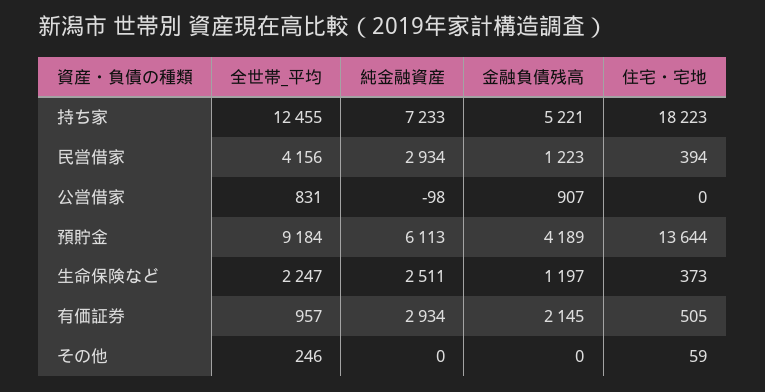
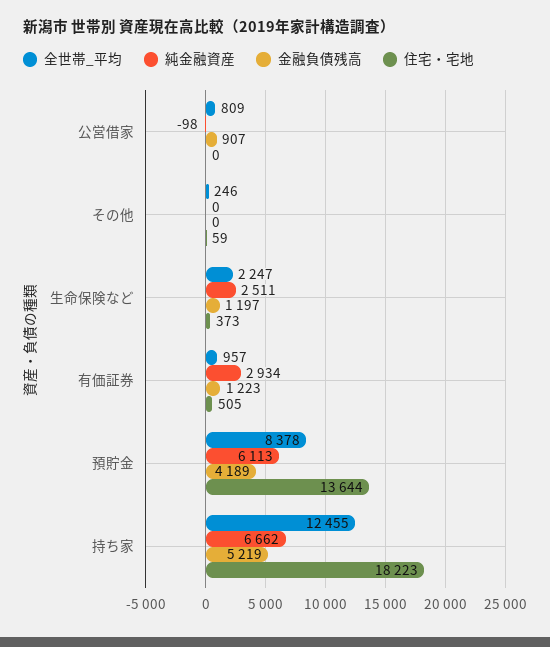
純金融資産, 持ち家: 7233 -> 6662
金融負債残高, 持ち家: 5221 -> 5219
全世帯_平均, 民営借家: 4156 -> none
純金融資産, 民営借家: 2934 -> none
金融負債残高, 民営借家: 1223 -> none
住宅・宅地, 民営借家: 394 -> none
全世帯_平均, 公営借家: 831 -> 809
全世帯_平均, 預貯金: 9184 -> 8378
金融負債残高, 有価証券: 2145 -> 1223

